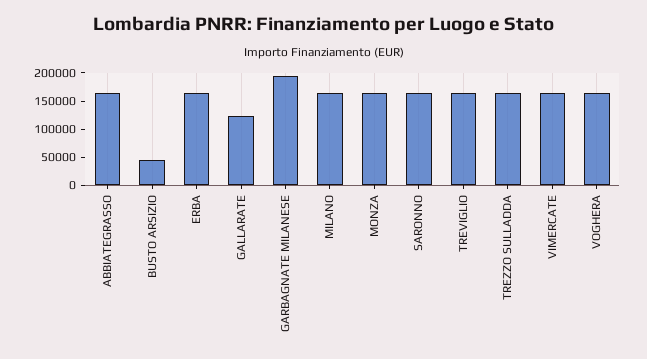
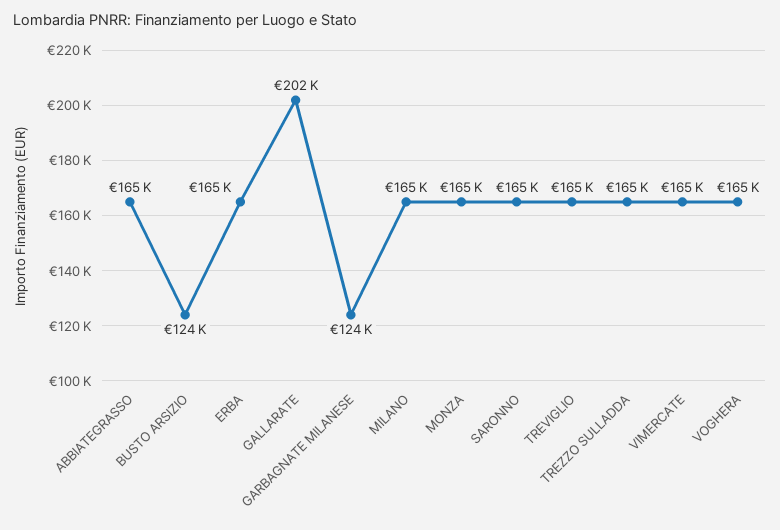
BUSTO ARSIZIO: 50000 -> 124000
GALLARATE: 125000 -> 202000
GARBAGNATE MILANESE: 200000 -> 124000

